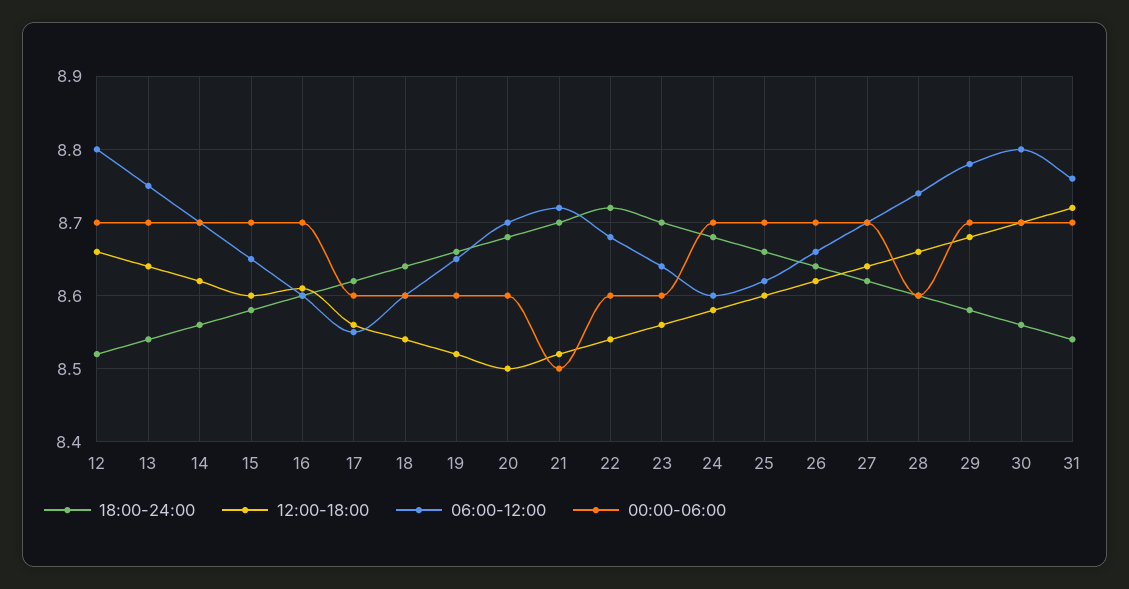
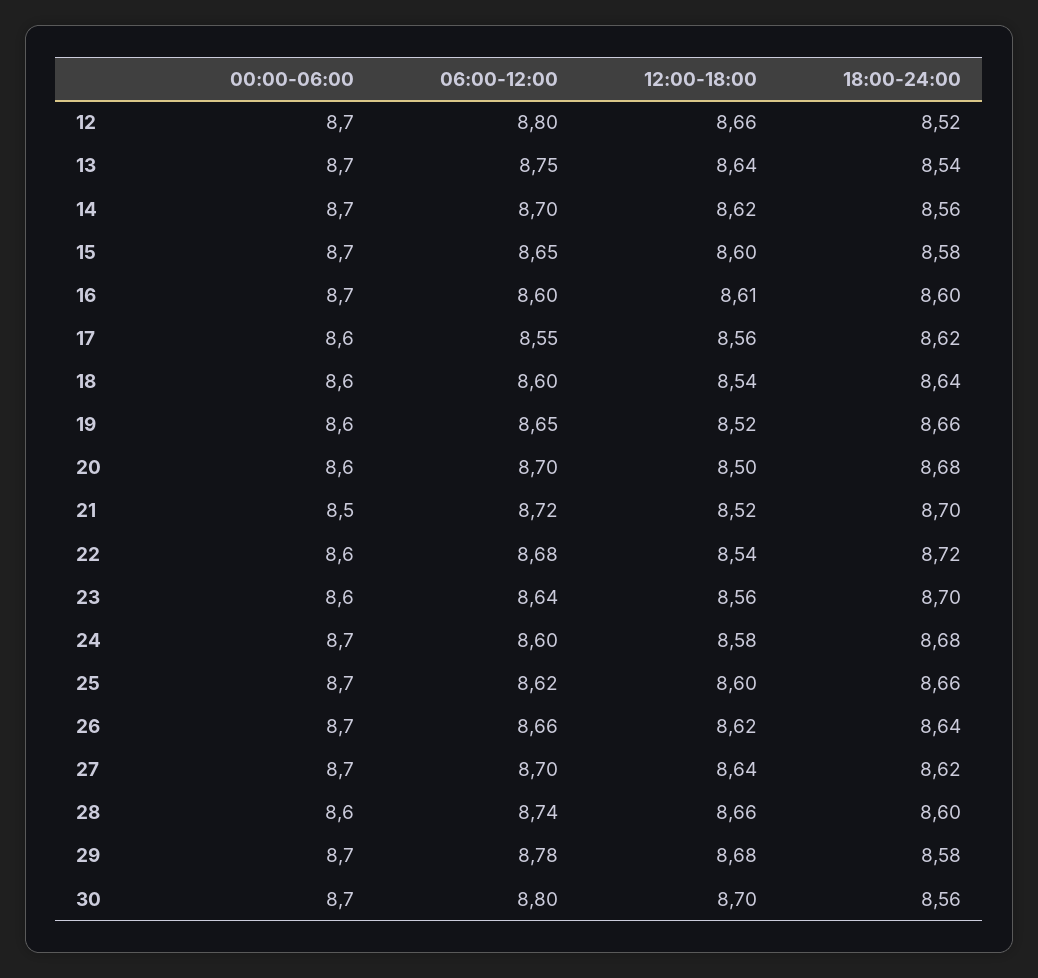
18:00-24:00, 31: 8.54 -> none
12:00-18:00, 31: 8.72 -> none
06:00-12:00, 31: 8.76 -> none
00:00-06:00, 31: 8.7 -> none

